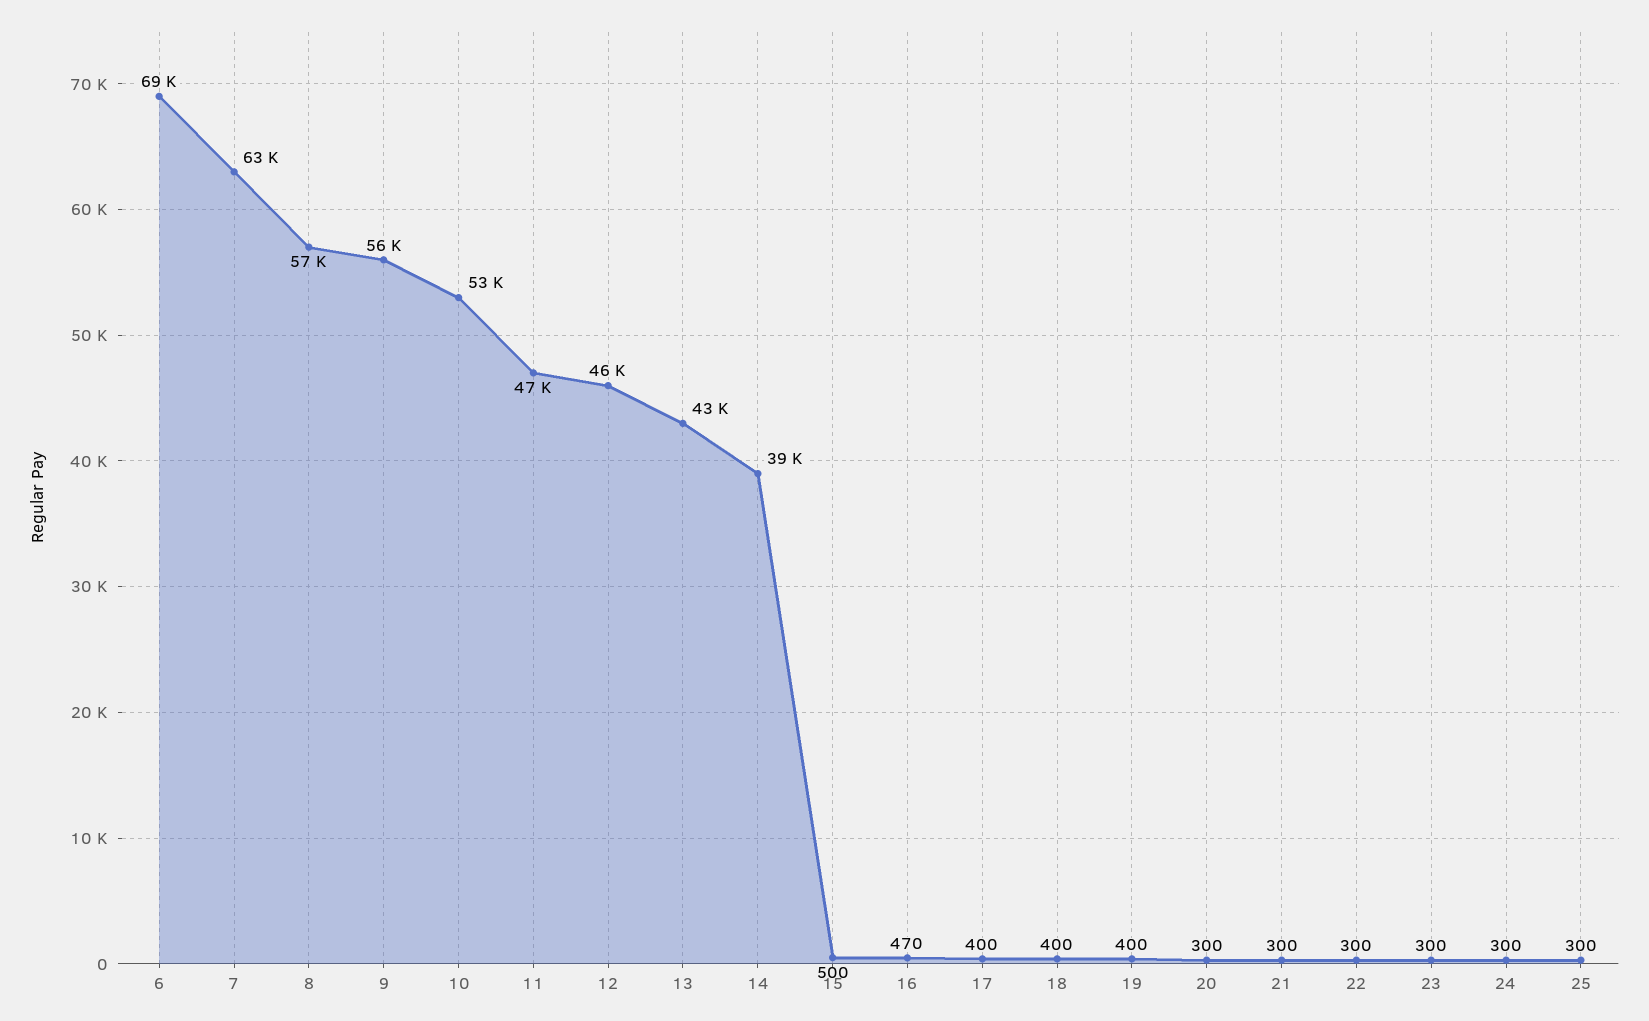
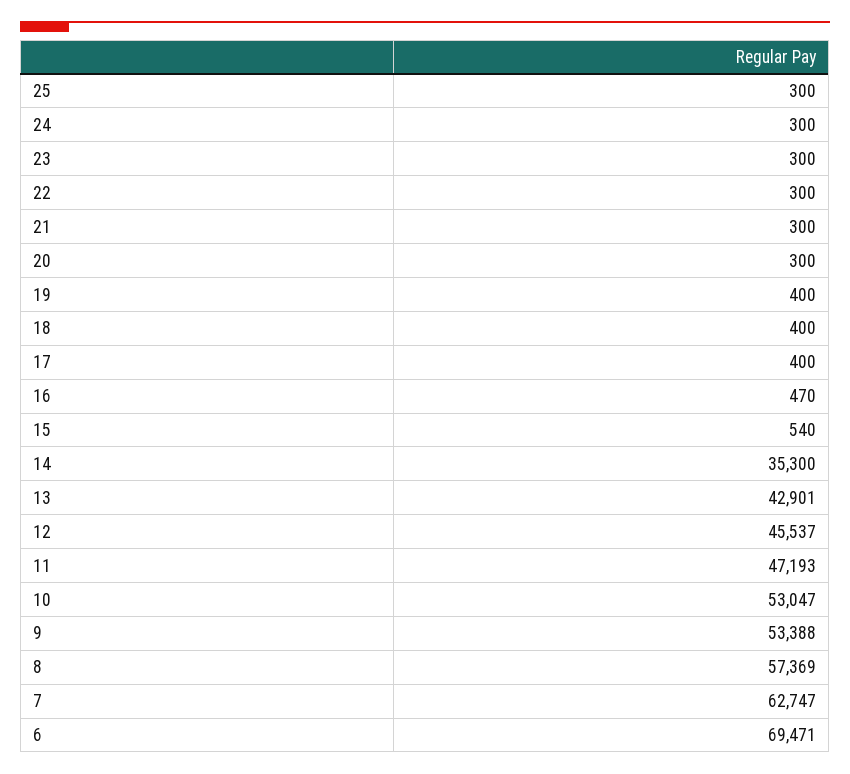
9: 56000 -> 53388
14: 39000 -> 35300
15: 500 -> 540

